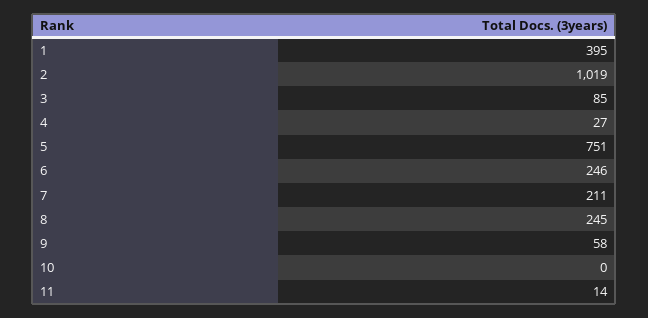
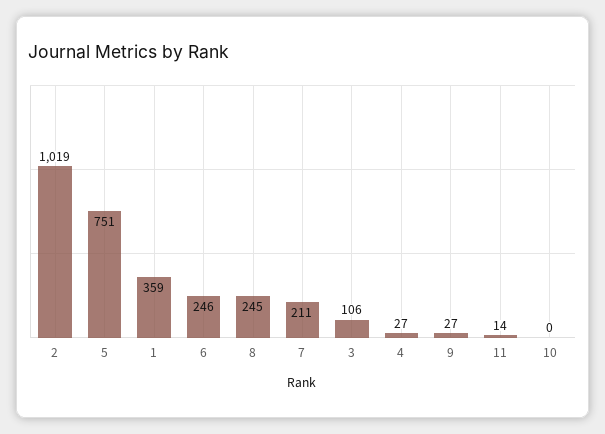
1: 395 -> 359
3: 85 -> 106
9: 58 -> 27

